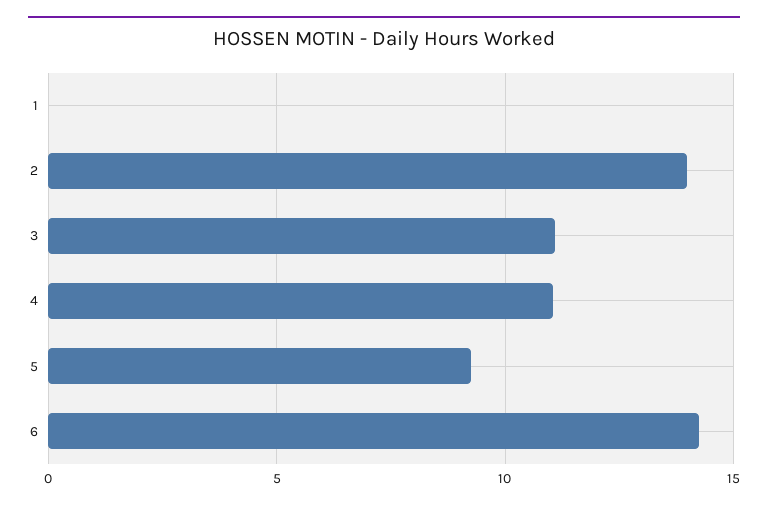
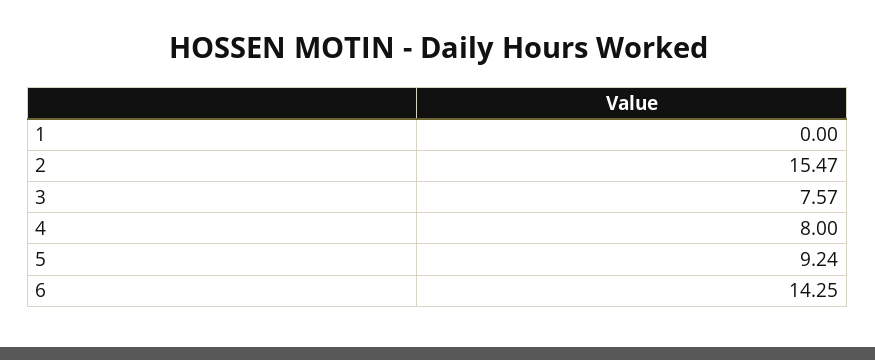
2: 14 -> 15.47
3: 11 -> 7.57
4: 11 -> 8

